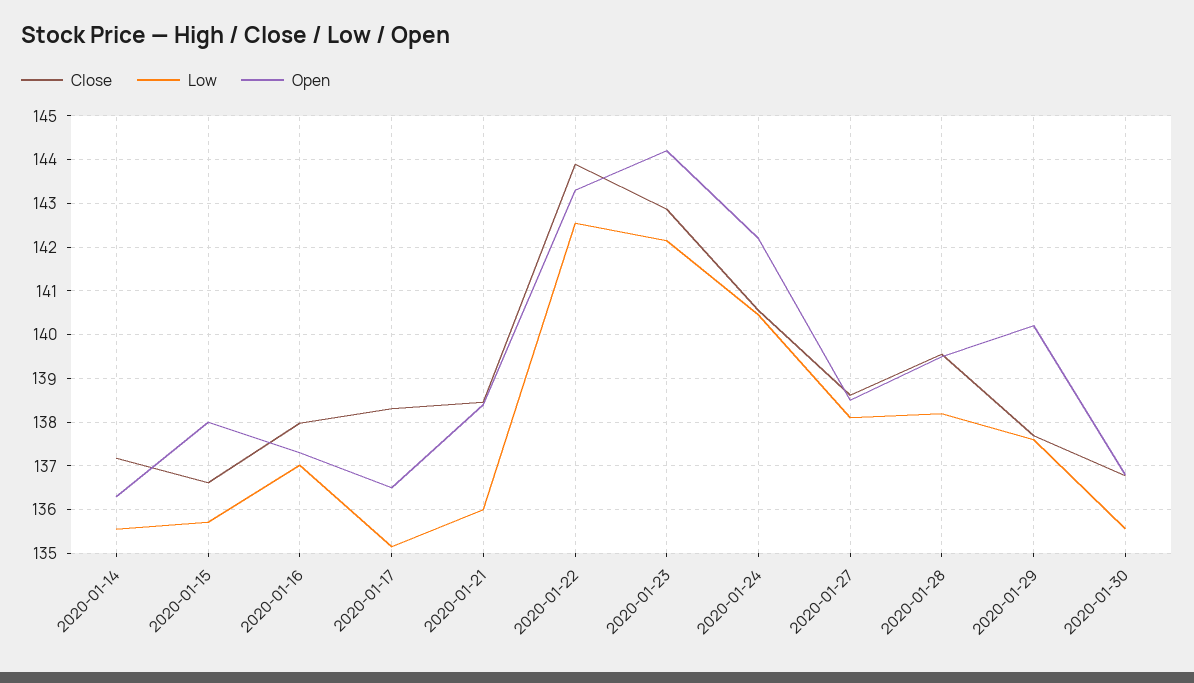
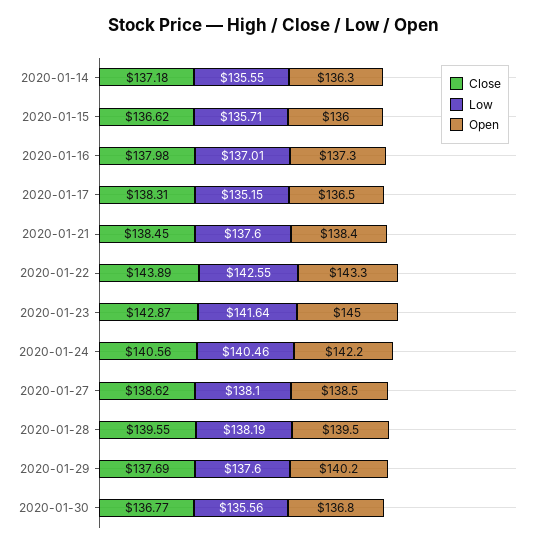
Open, 2020-01-15: 138 -> 136
Low, 2020-01-21: 136 -> 137.6
Low, 2020-01-23: 142.2 -> 141.64
Open, 2020-01-23: 144.2 -> 145

